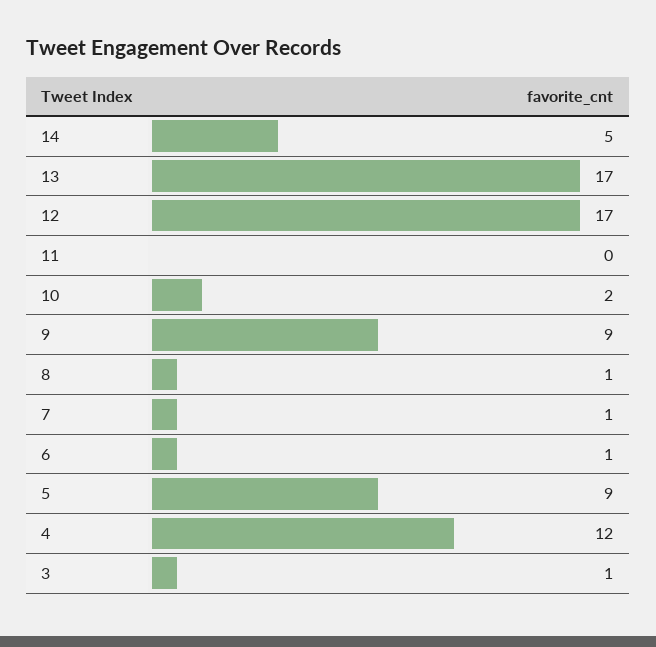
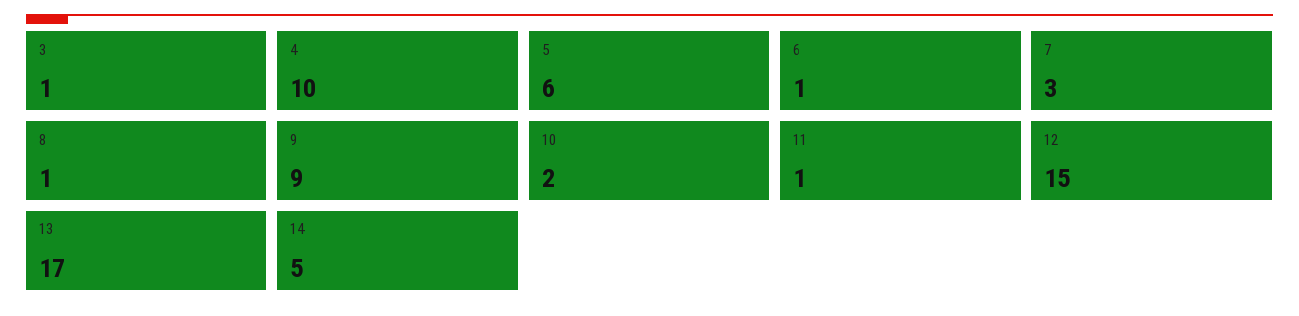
12: 17 -> 15
11: 0 -> 1
7: 1 -> 3
5: 9 -> 6
4: 12 -> 10

